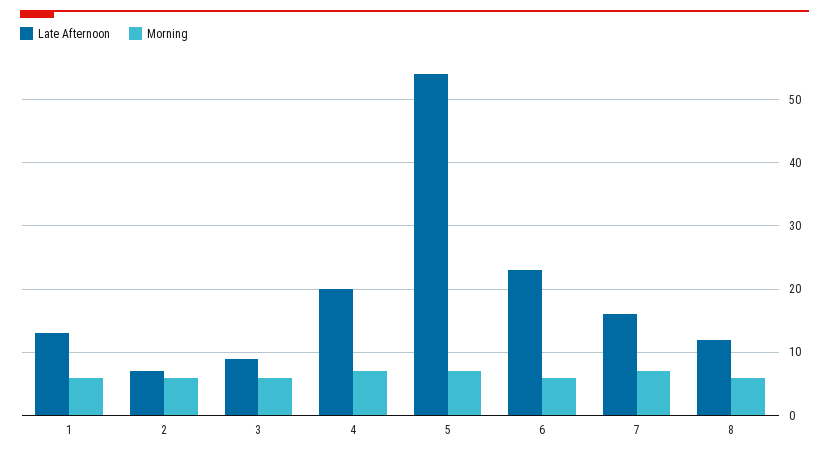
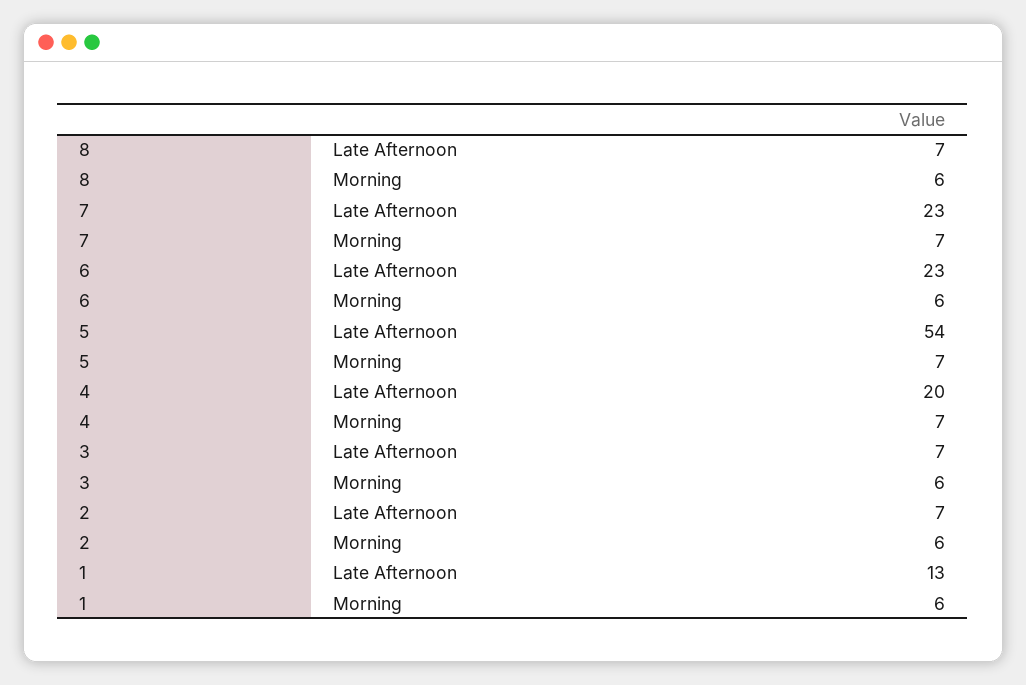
Late Afternoon, 3: 9 -> 7
Late Afternoon, 7: 16 -> 23
Late Afternoon, 8: 12 -> 7

